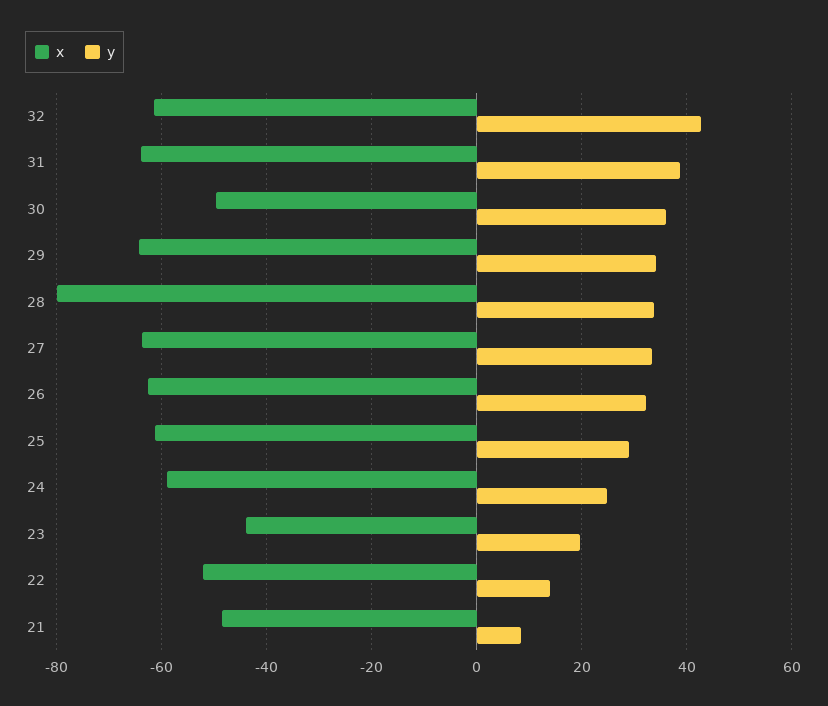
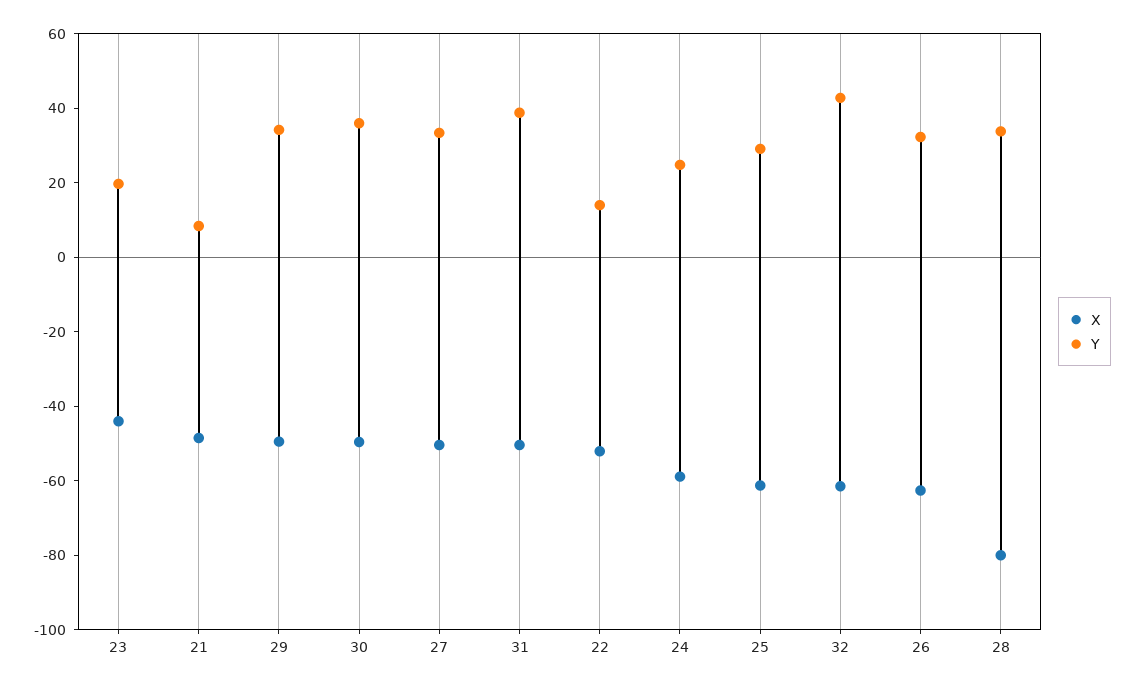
x, 31: -64 -> -50
x, 29: -64 -> -50
x, 27: -64 -> -50

